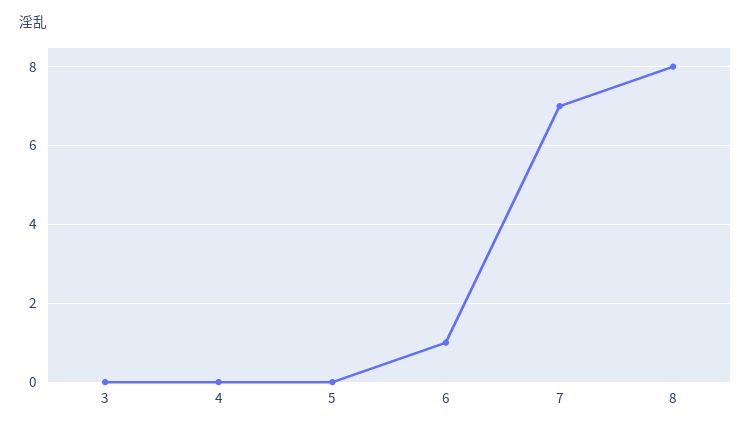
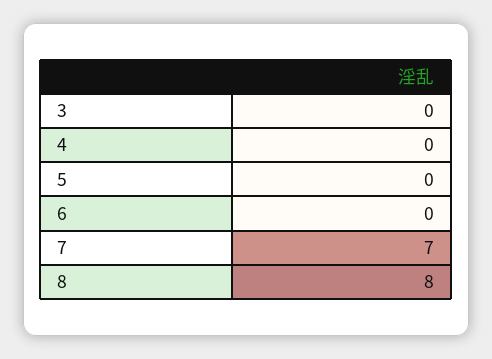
6: 1 -> 0

